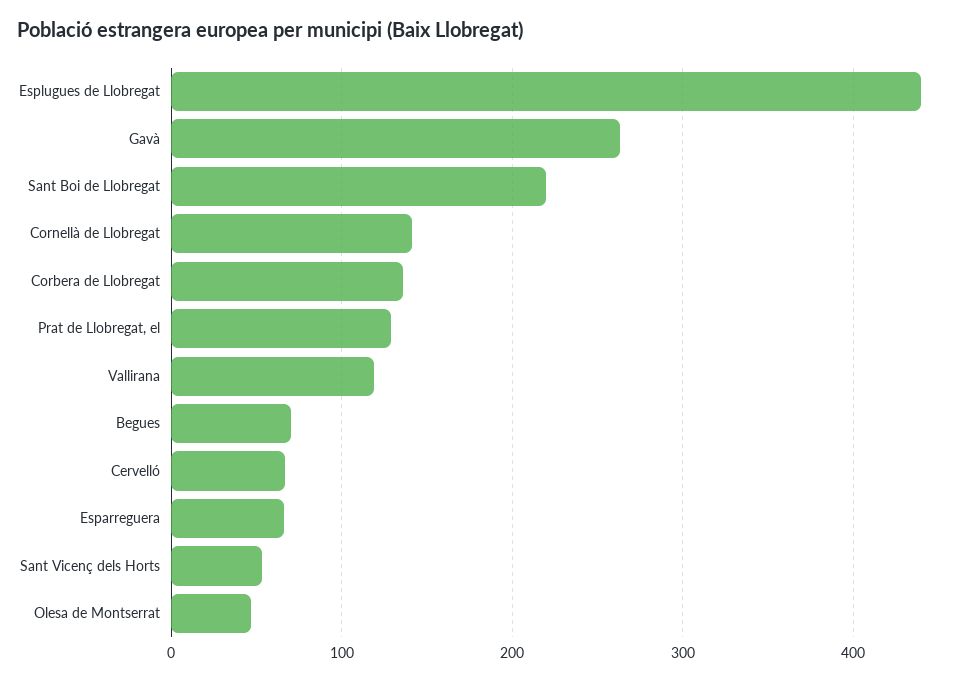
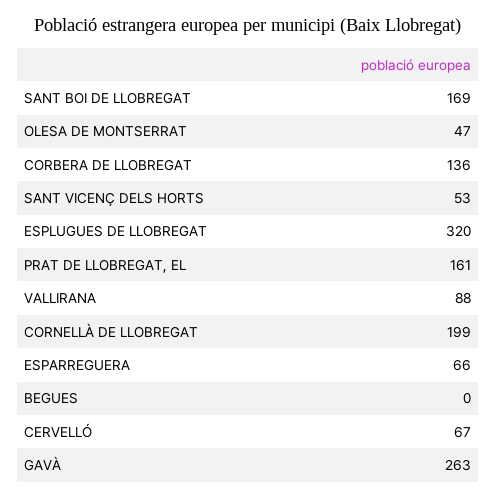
Esplugues de Llobregat: 440 -> 320
Sant Boi de Llobregat: 220 -> 169
Cornellà de Llobregat: 140 -> 199
Prat de Llobregat, el: 130 -> 161
Vallirana: 120 -> 88
Begues: 70 -> 0

